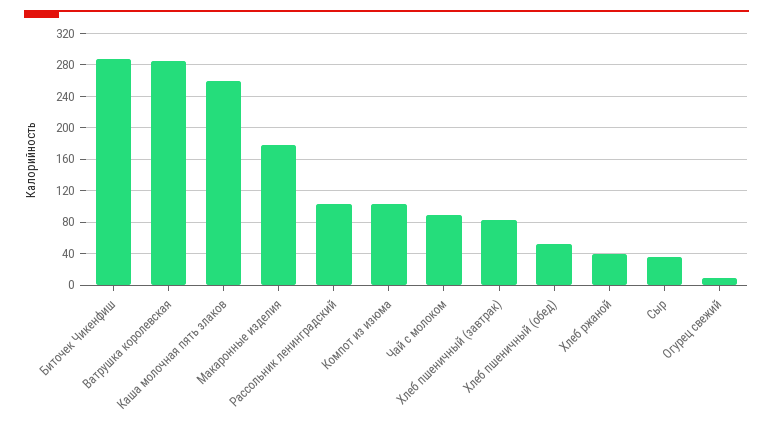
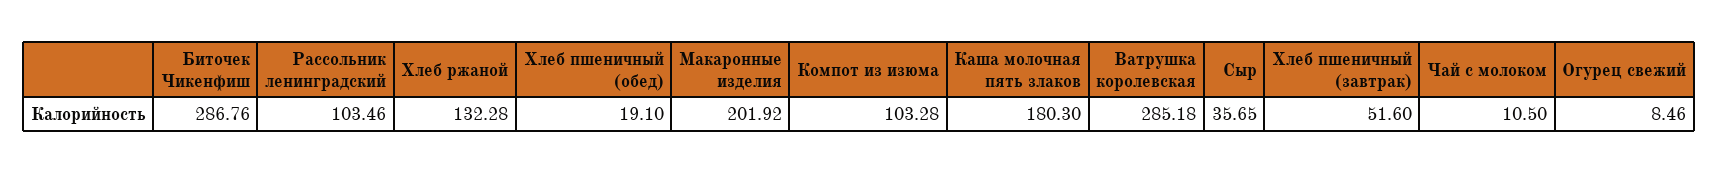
Каша молочная пять злаков: 260 -> 180.3
Макаронные изделия: 180 -> 201.92
Чай с молоком: 90 -> 10.5
Хлеб пшеничный (завтрак): 80 -> 51.6
Хлеб пшеничный (обед): 50 -> 19.1
Хлеб ржаной: 40 -> 132.28

